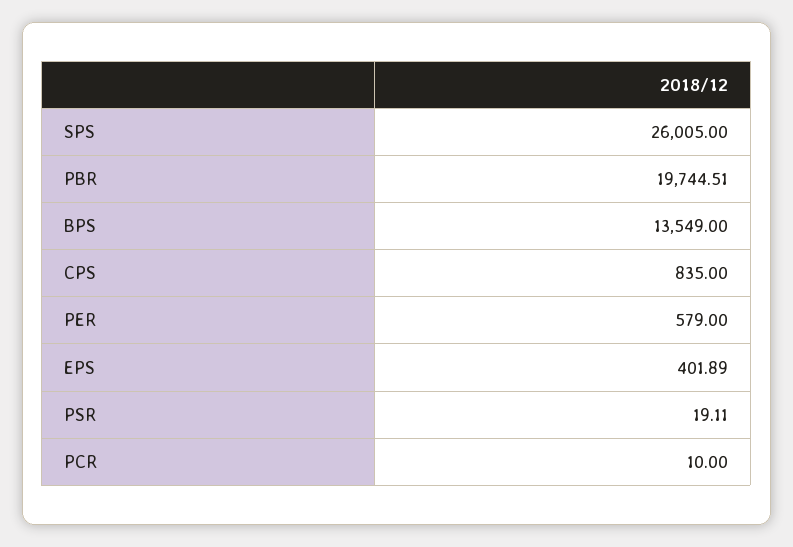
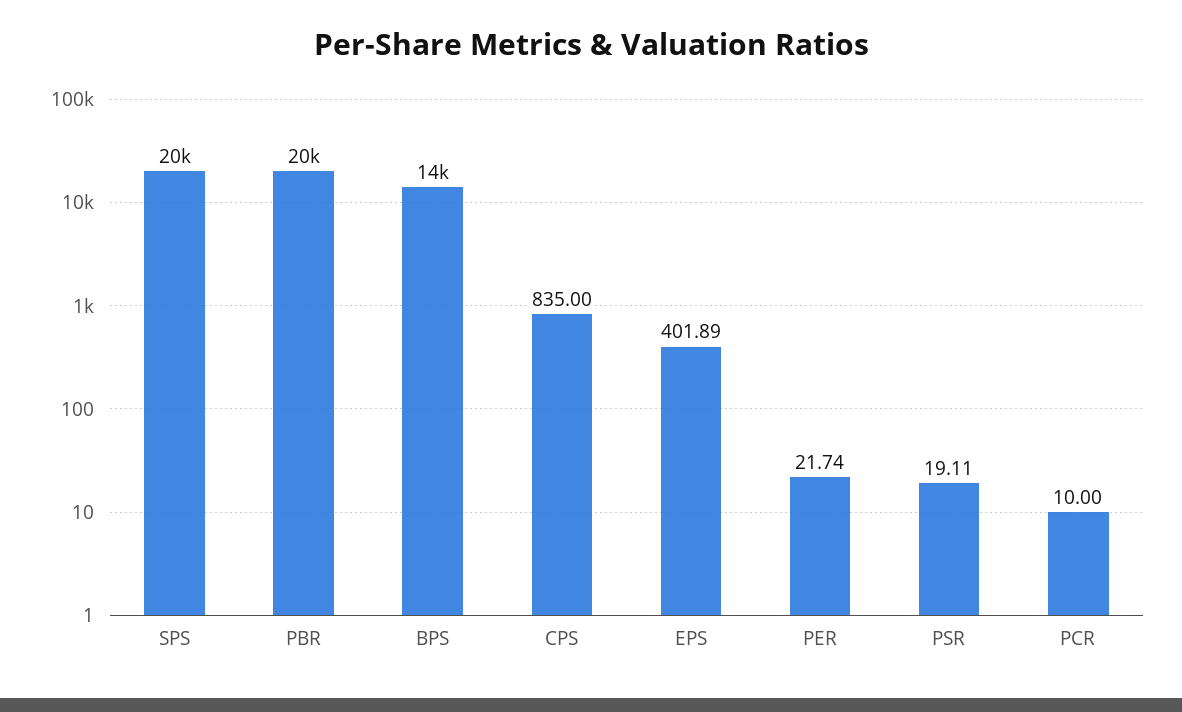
SPS: 26005 -> 20000
PER: 579 -> 21.74

